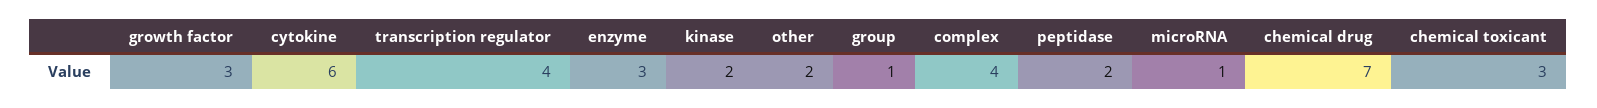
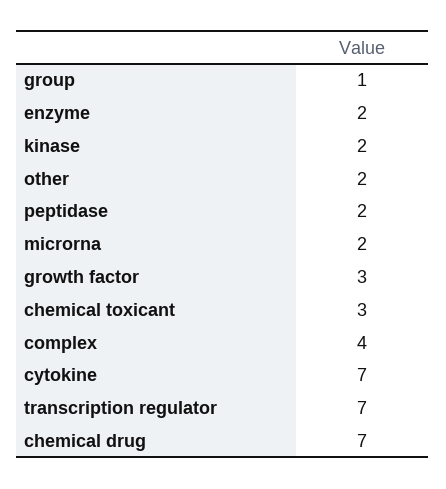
cytokine: 6 -> 7
transcription regulator: 4 -> 7
enzyme: 3 -> 2
microRNA: 1 -> 2

